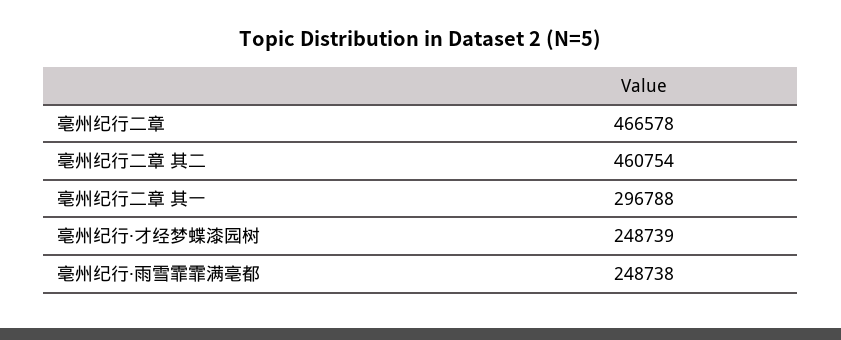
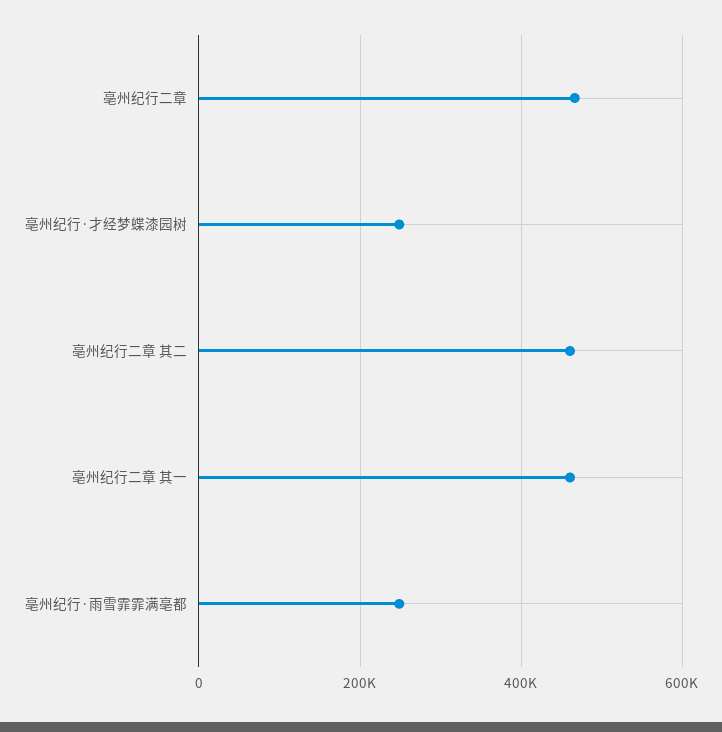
亳州纪行二章 其一: 296788 -> 460000

